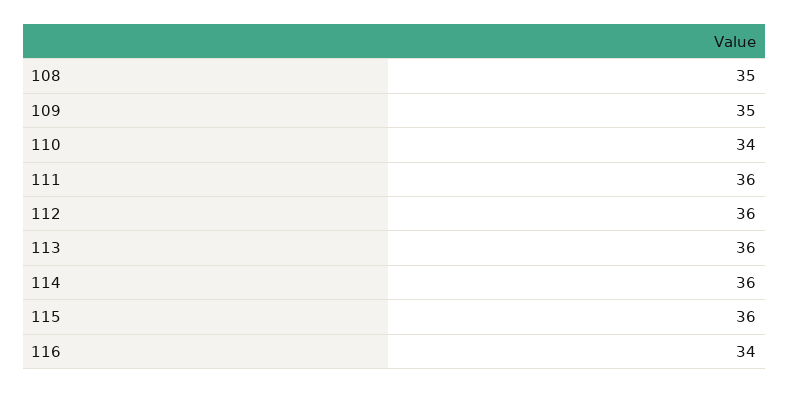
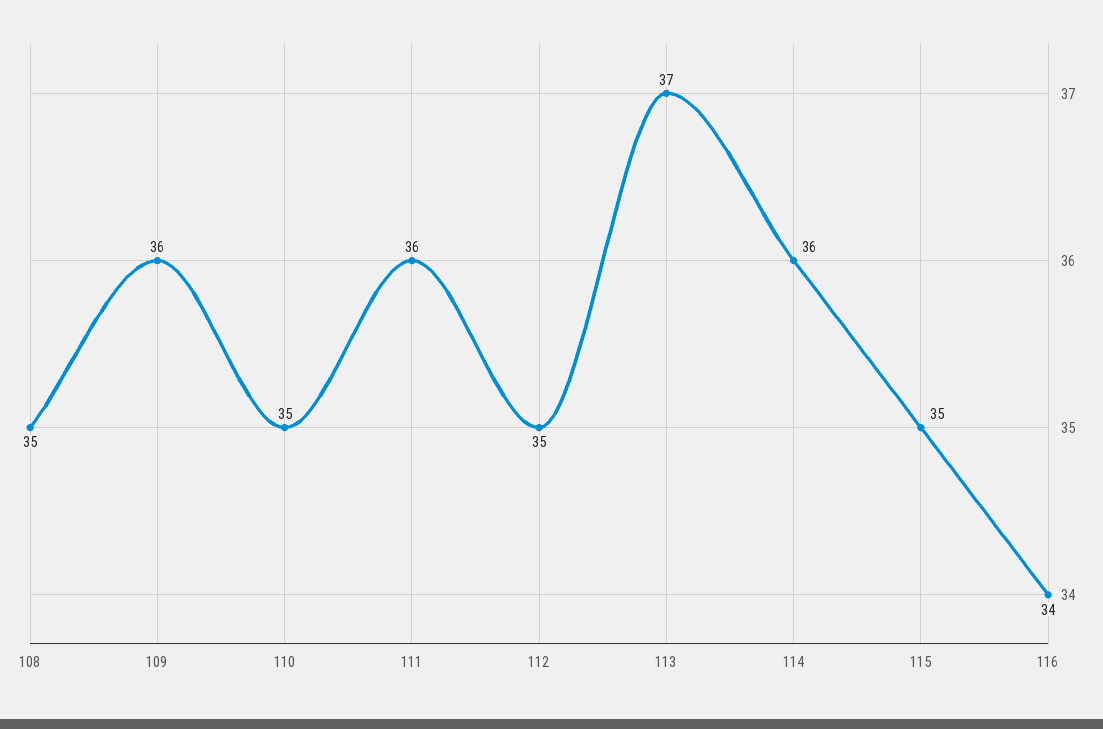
109: 35 -> 36
110: 34 -> 35
112: 36 -> 35
113: 36 -> 37
115: 36 -> 35

